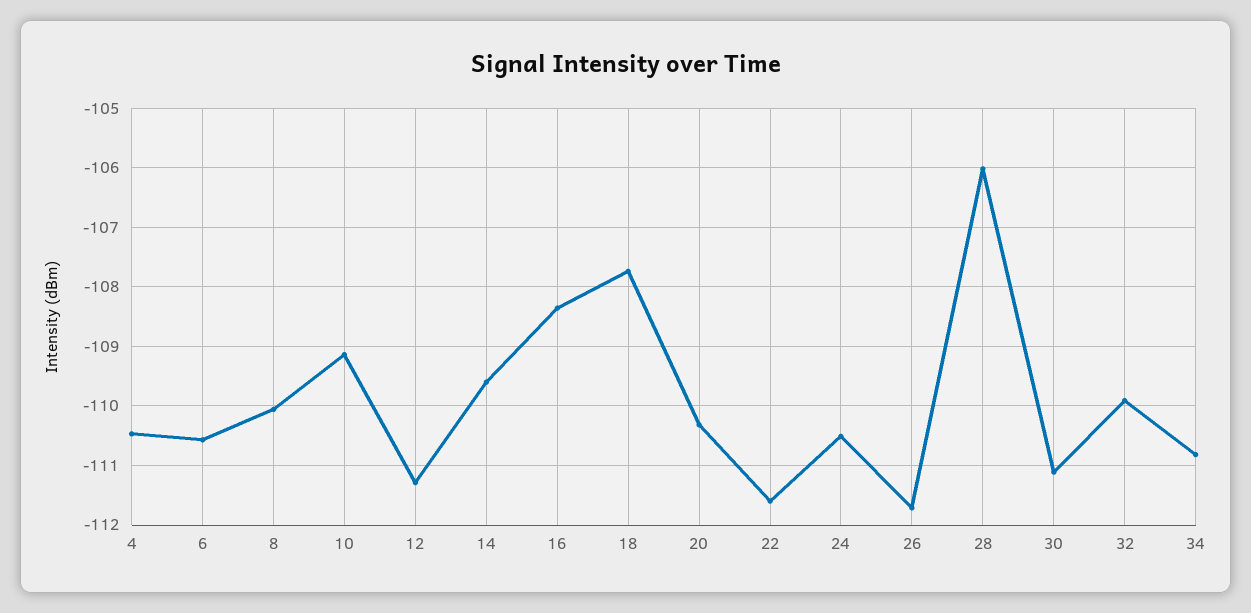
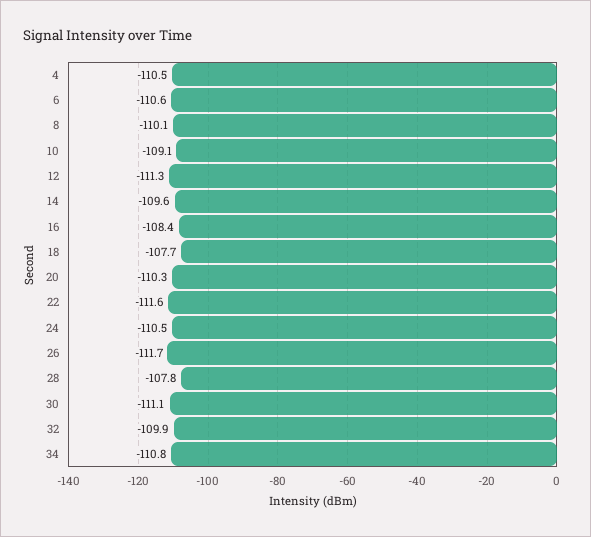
28: -106 -> -107.8

